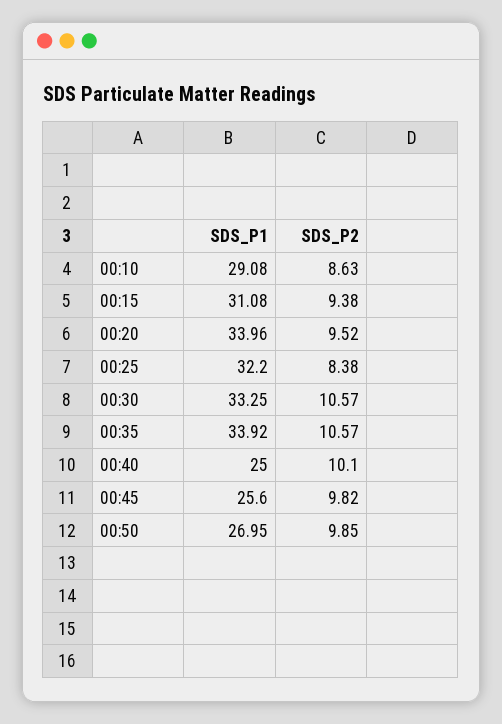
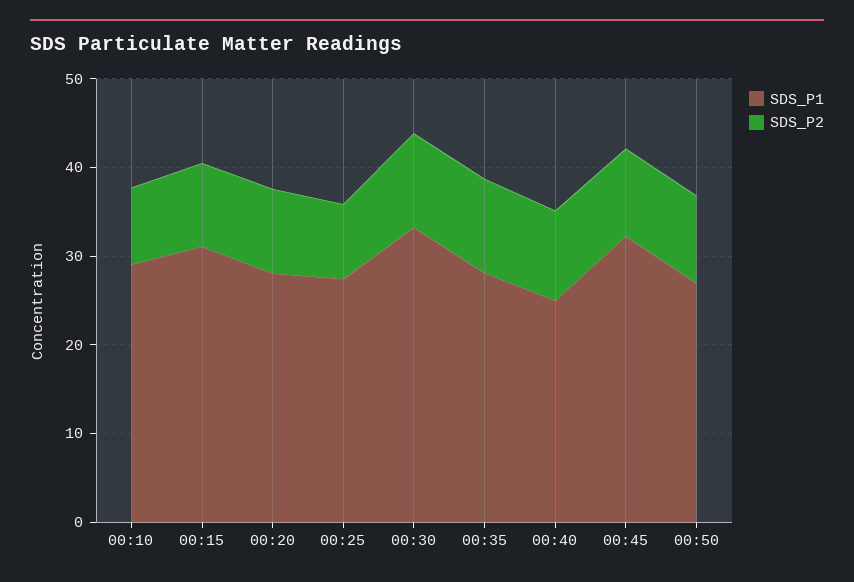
SDS_P1, 00:20: 33.96 -> 28
SDS_P1, 00:25: 32.2 -> 28
SDS_P1, 00:35: 33.92 -> 28
SDS_P1, 00:45: 25.6 -> 32

